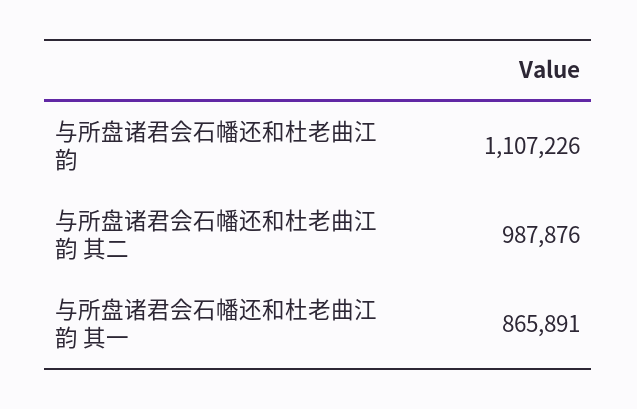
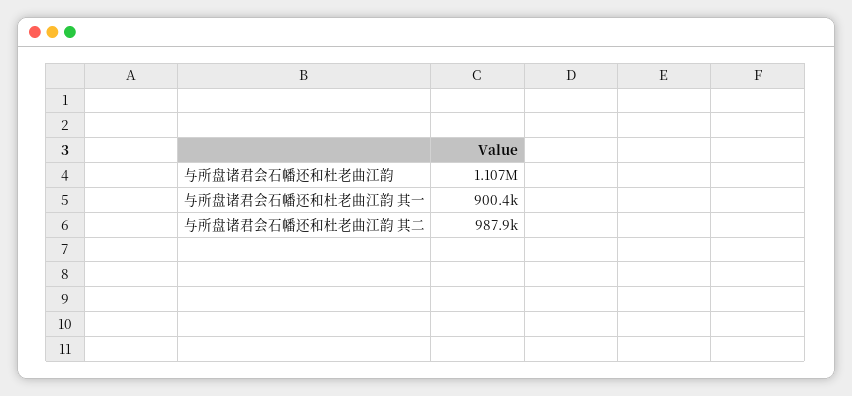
与所盘诸君会石幡还和杜老曲江韵 其一: 865891 -> 900400

